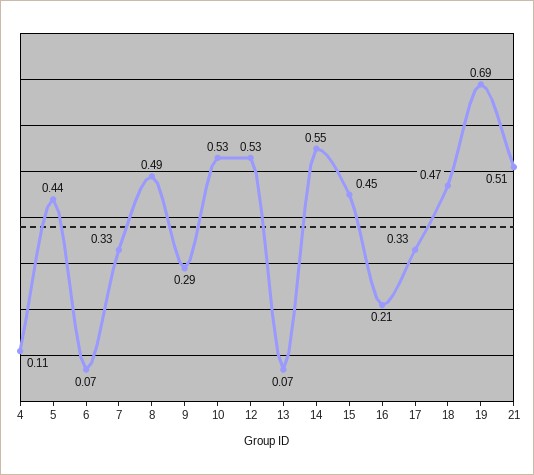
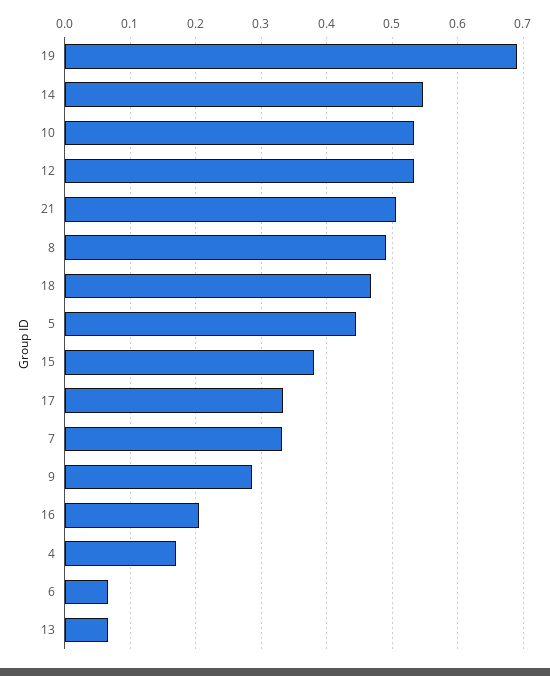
4: 0.11 -> 0.17
15: 0.45 -> 0.38

